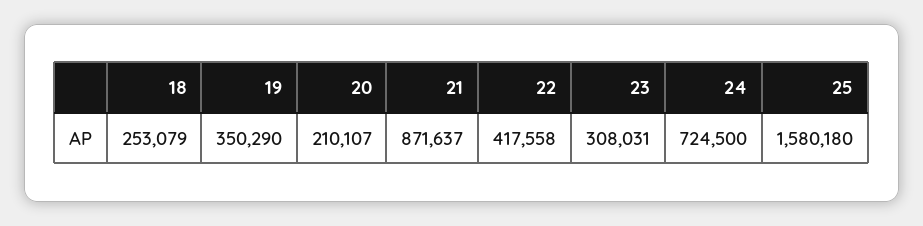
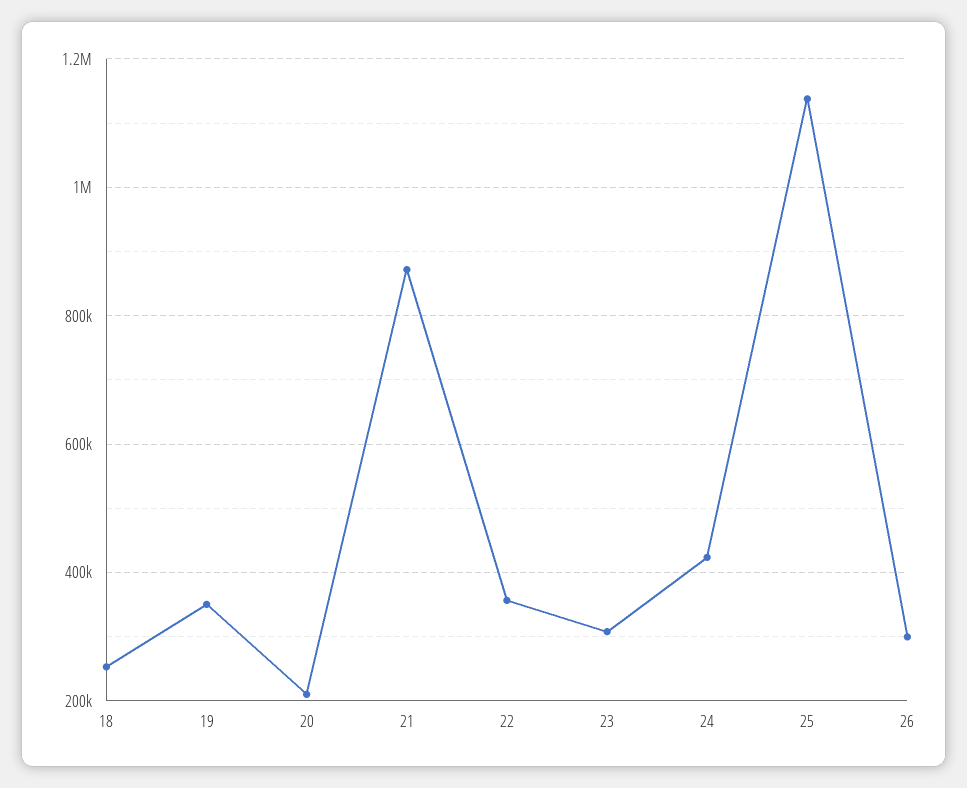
22: 417558 -> 360000
24: 724500 -> 420000
25: 1580180 -> 1140000
26: none -> 300000

